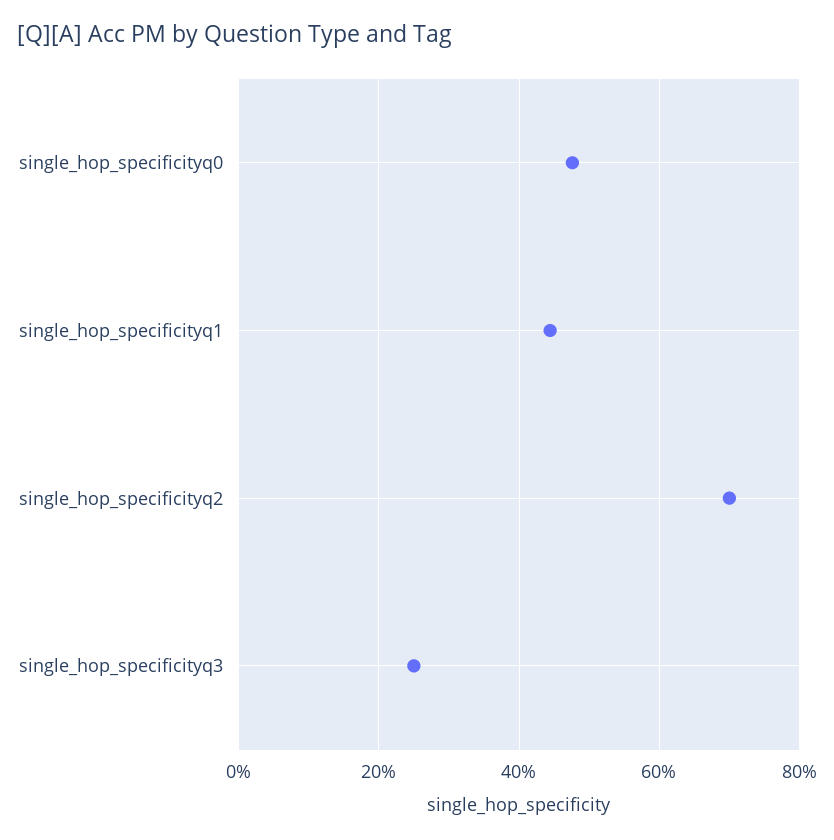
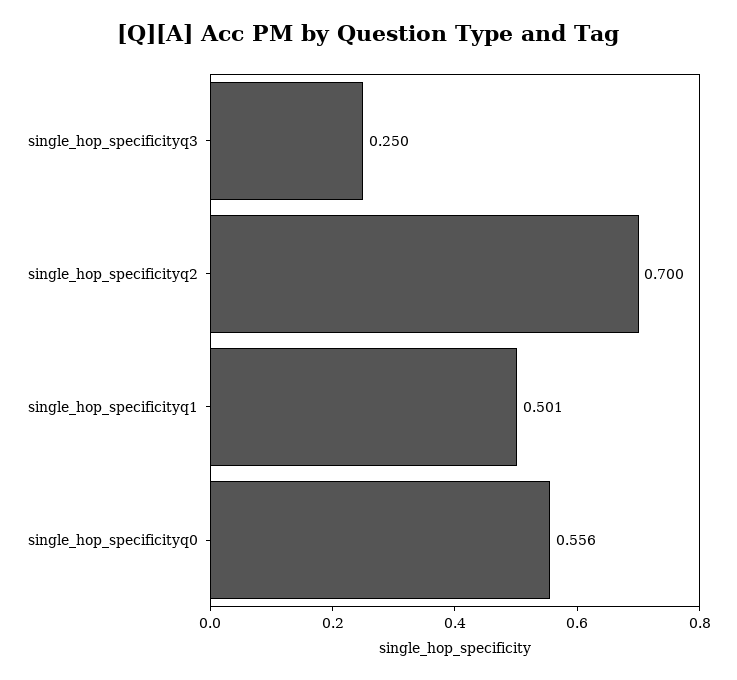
single_hop_specificityq0: 0.48 -> 0.556
single_hop_specificityq1: 0.44 -> 0.501

